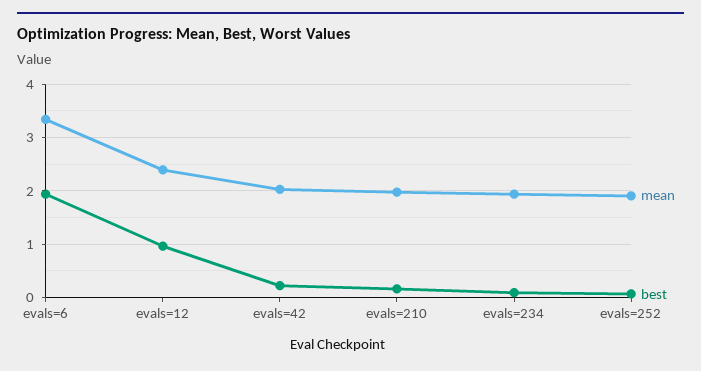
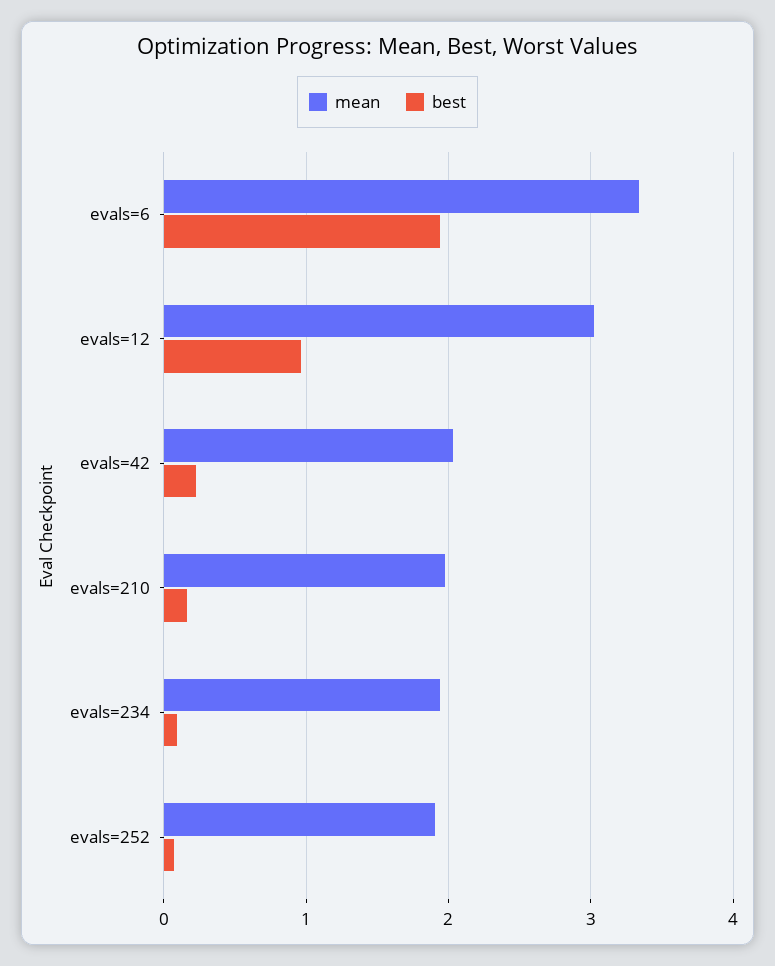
mean, evals=12: 2.4 -> 3

